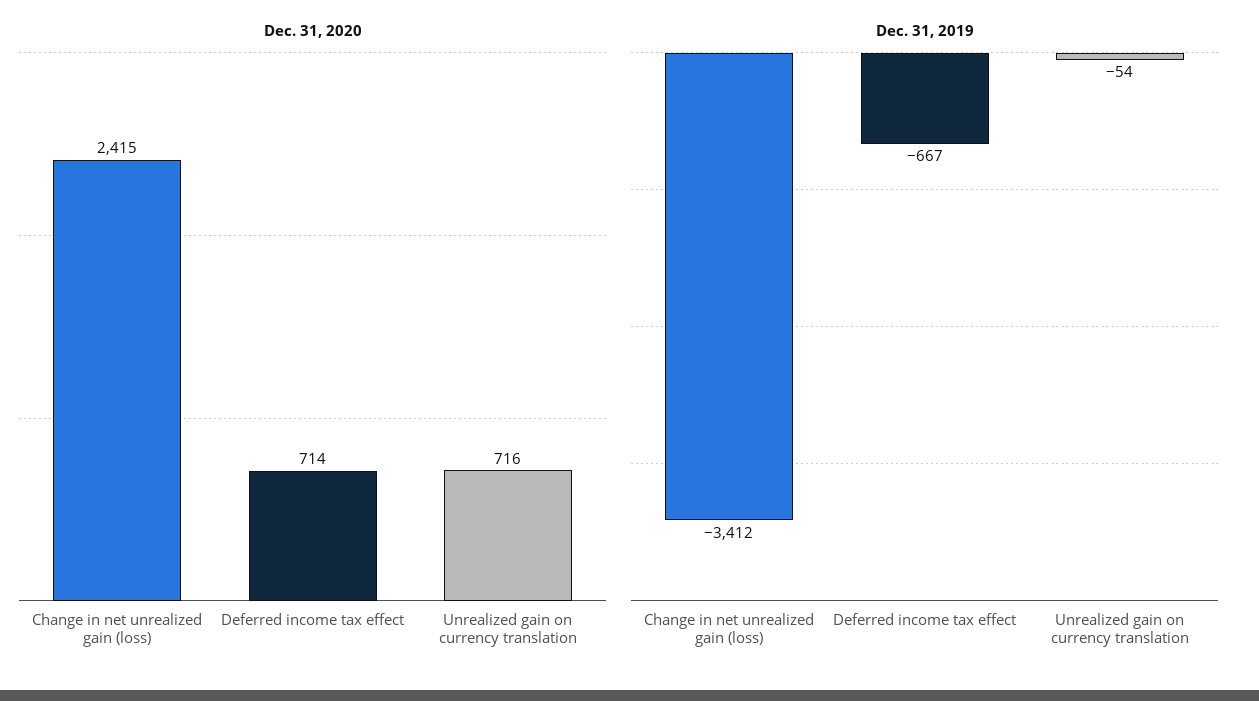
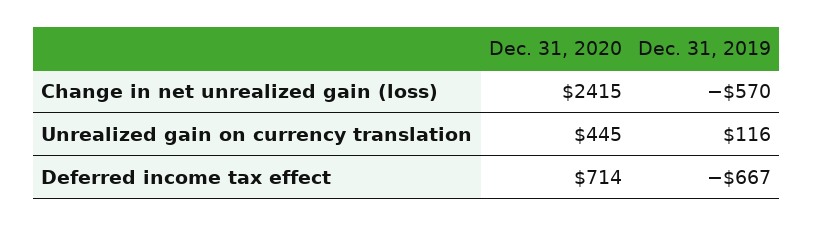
Dec. 31, 2020, Unrealized gain on currency translation: 716 -> 445
Dec. 31, 2019, Change in net unrealized gain (loss): -3412 -> -570
Dec. 31, 2019, Unrealized gain on currency translation: -54 -> 116

